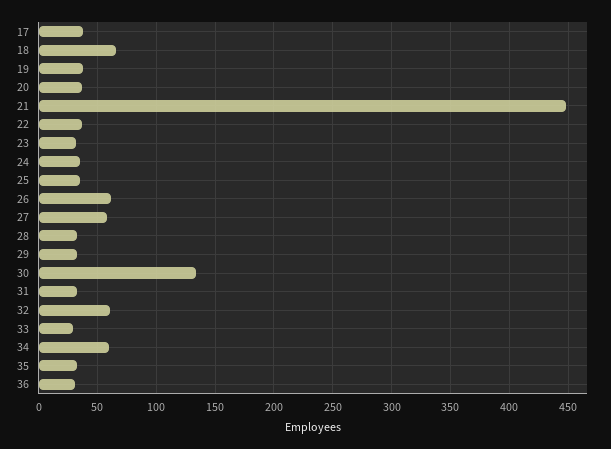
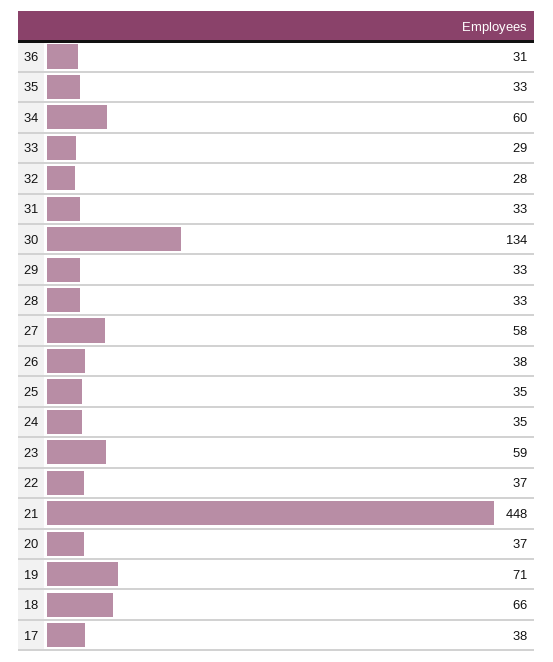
19: 40 -> 71
23: 30 -> 59
26: 60 -> 38
32: 60 -> 28

